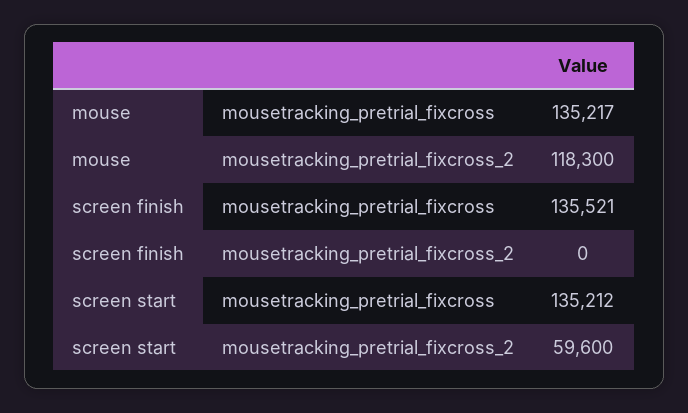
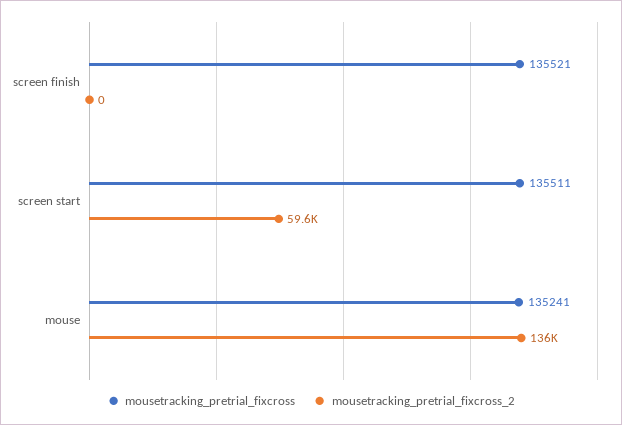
mousetracking_pretrial_fixcross, mouse: 135217 -> 135241
mousetracking_pretrial_fixcross_2, mouse: 118300 -> 136000
mousetracking_pretrial_fixcross, screen start: 135212 -> 135511

